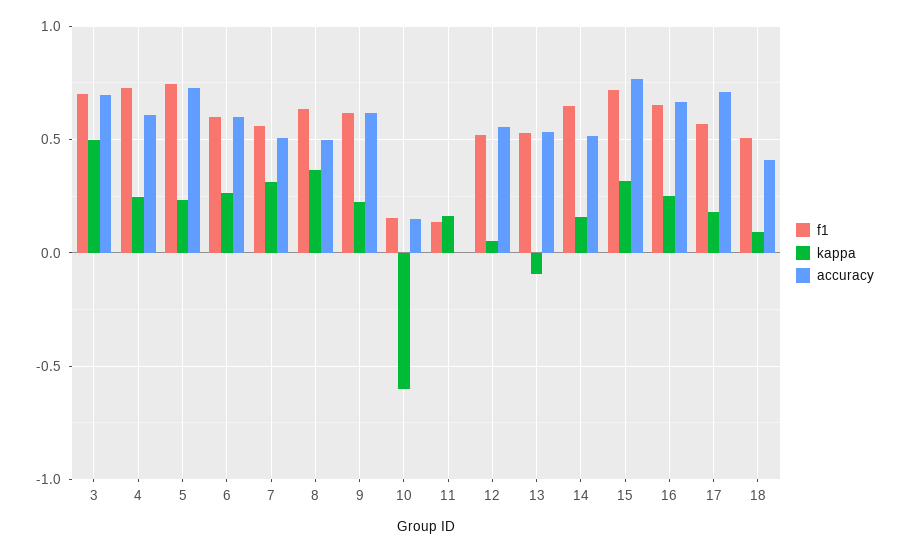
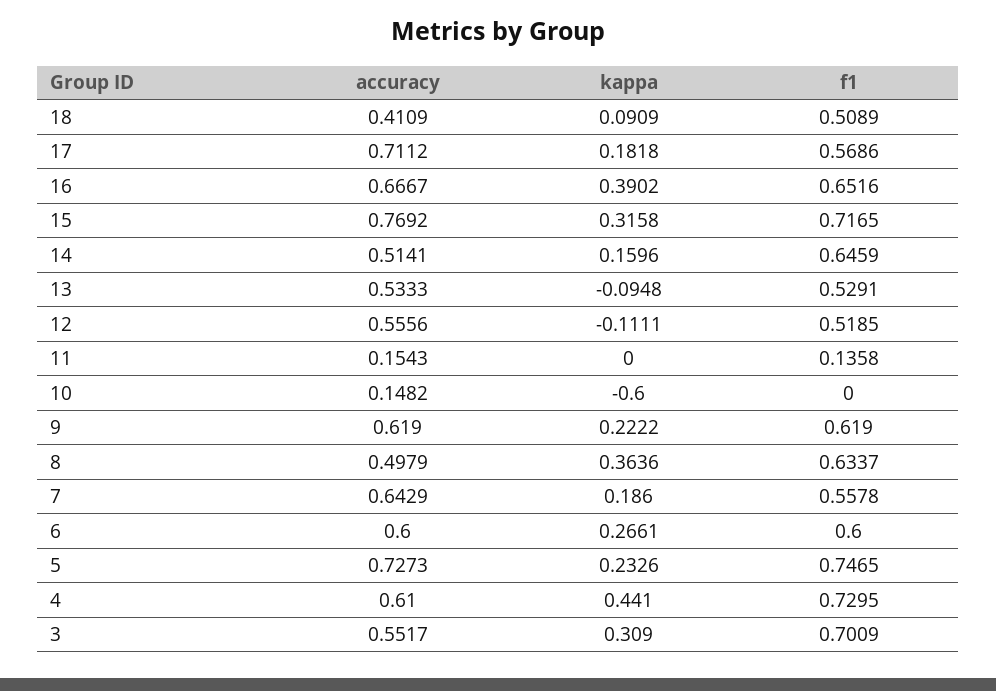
kappa, 3: 0.5 -> 0.309
accuracy, 3: 0.7 -> 0.5517
kappa, 4: 0.25 -> 0.441
kappa, 7: 0.3 -> 0.186
accuracy, 7: 0.5 -> 0.6429
f1, 10: 0.15 -> 0
kappa, 11: 0.15 -> 0
accuracy, 11: 0 -> 0.1543
kappa, 12: 0.05 -> -0.1111
kappa, 16: 0.25 -> 0.3902

